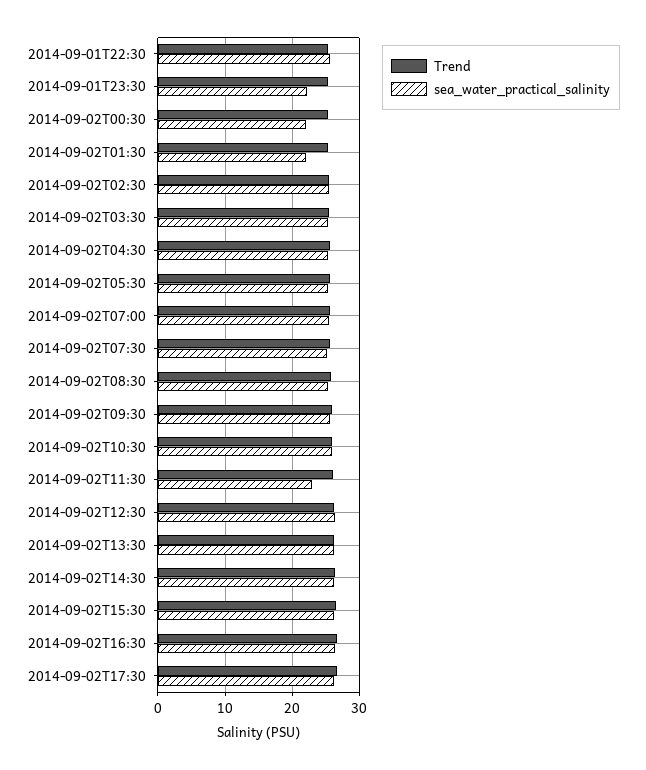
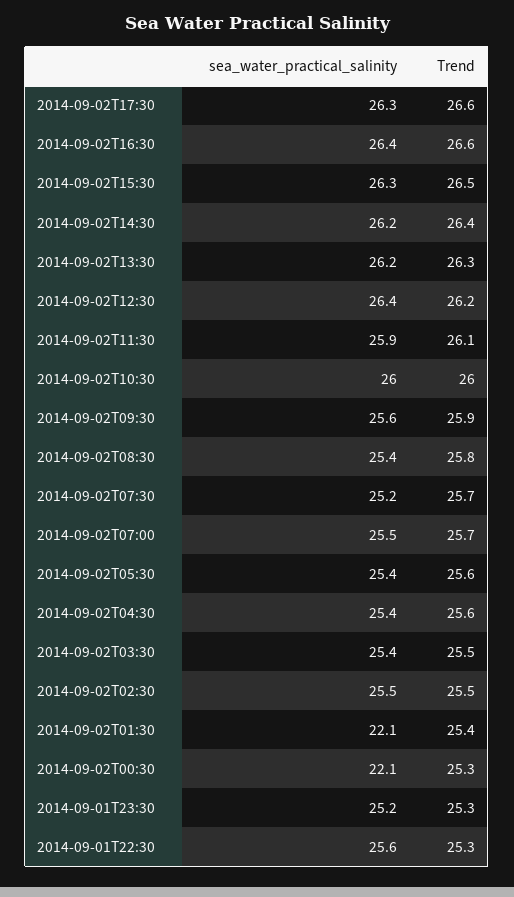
sea_water_practical_salinity, 2014-09-01T23:30: 22 -> 25.2
sea_water_practical_salinity, 2014-09-02T11:30: 23 -> 25.9

